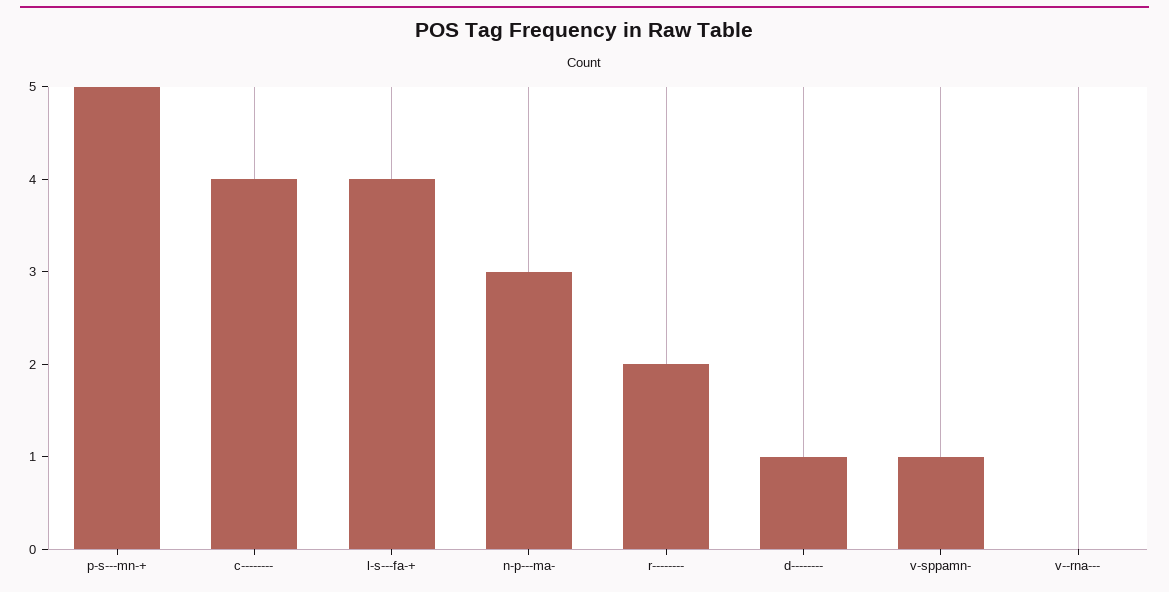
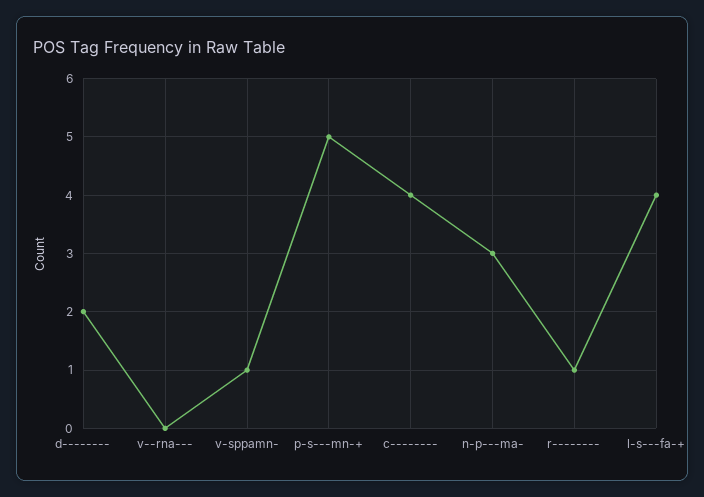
r--------: 2 -> 1
d--------: 1 -> 2

